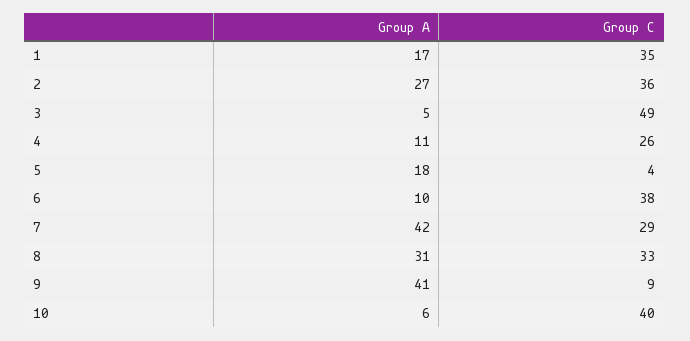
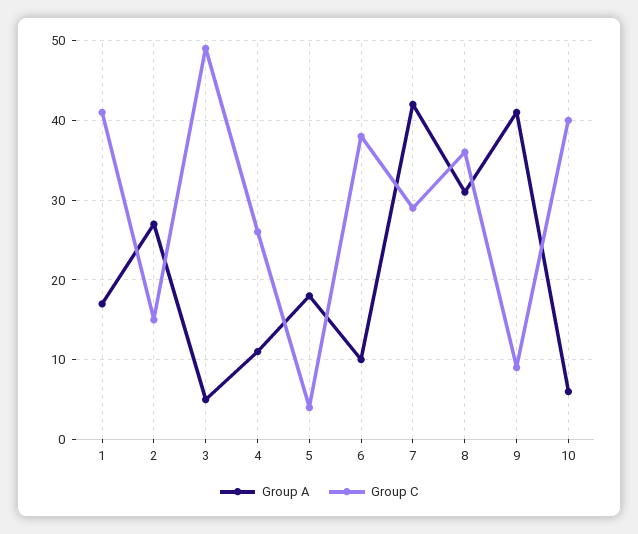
Group C, 1: 35 -> 41
Group C, 2: 36 -> 15
Group C, 8: 33 -> 36

